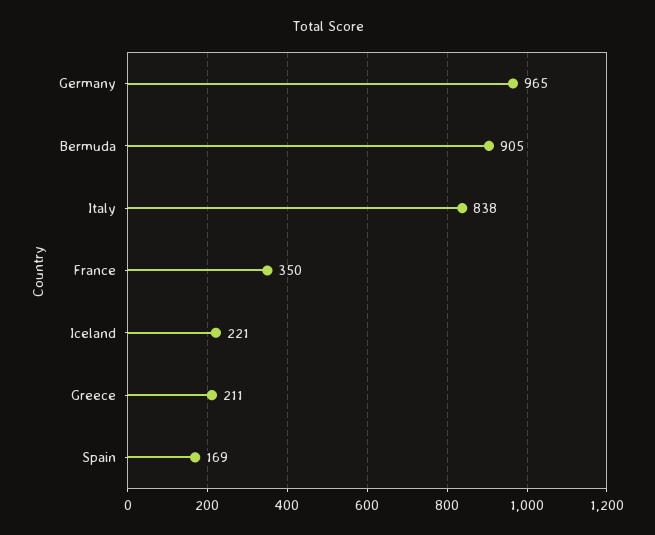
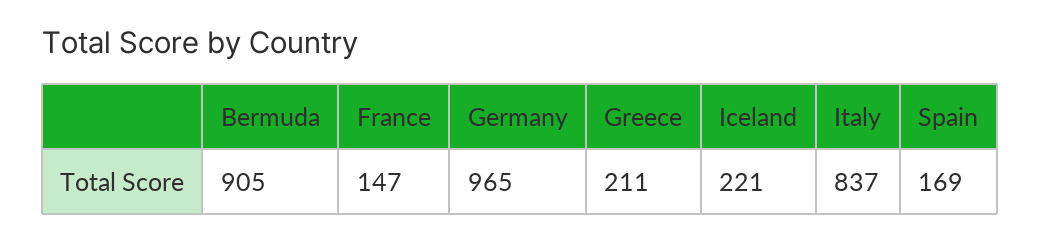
Italy: 838 -> 837
France: 350 -> 147

